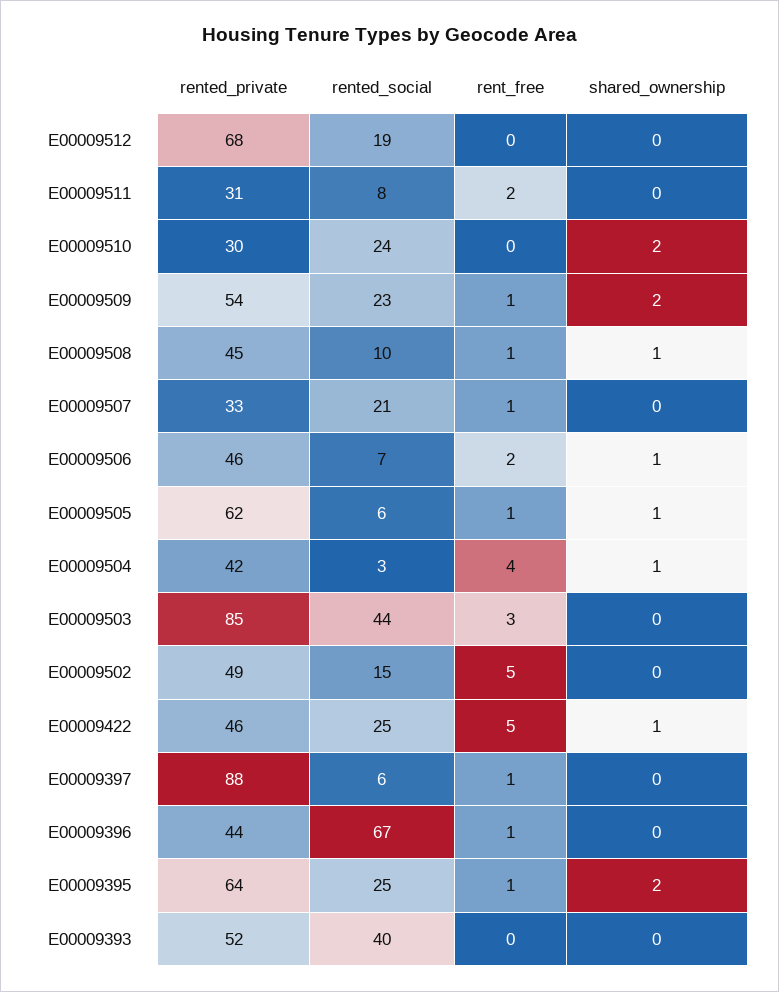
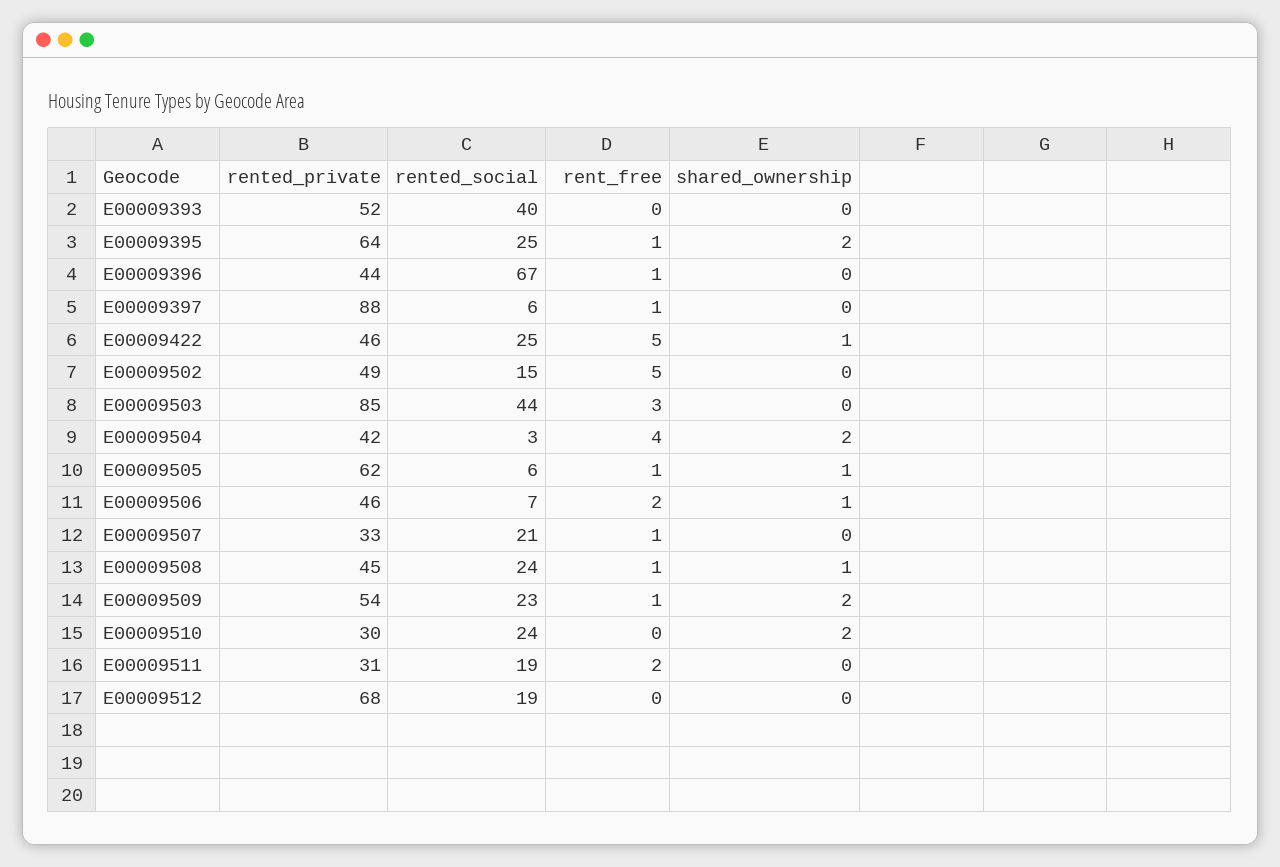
rented_social, E00009511: 8 -> 19
rented_social, E00009508: 10 -> 24
shared_ownership, E00009504: 1 -> 2

